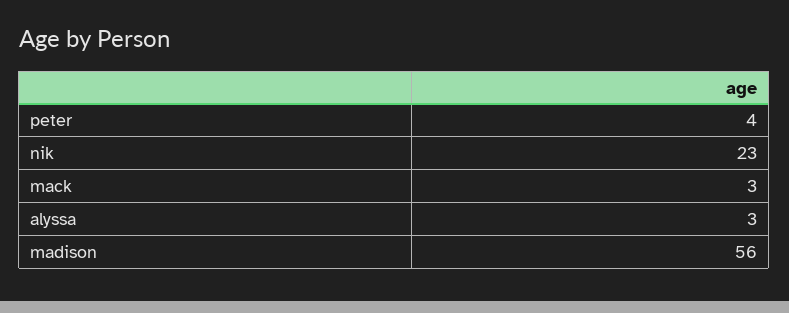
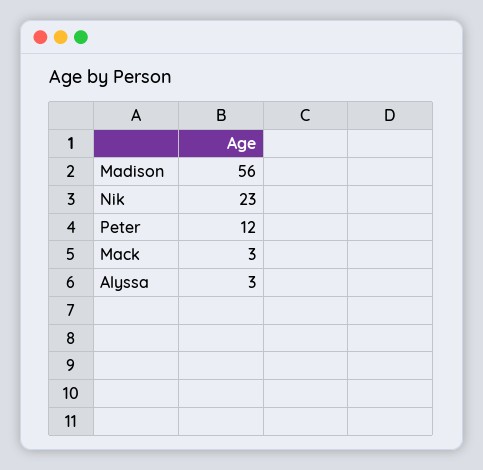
peter: 4 -> 12

